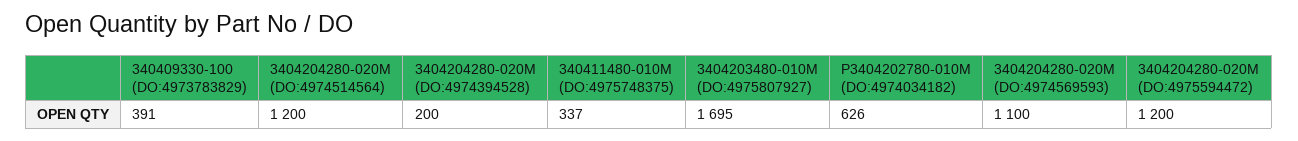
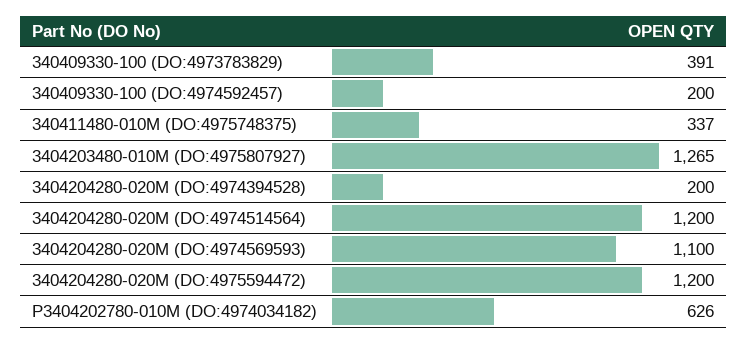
3404203480-010M (DO:4975807927): 1695 -> 1265
340409330-100 (DO:4974592457): none -> 200

